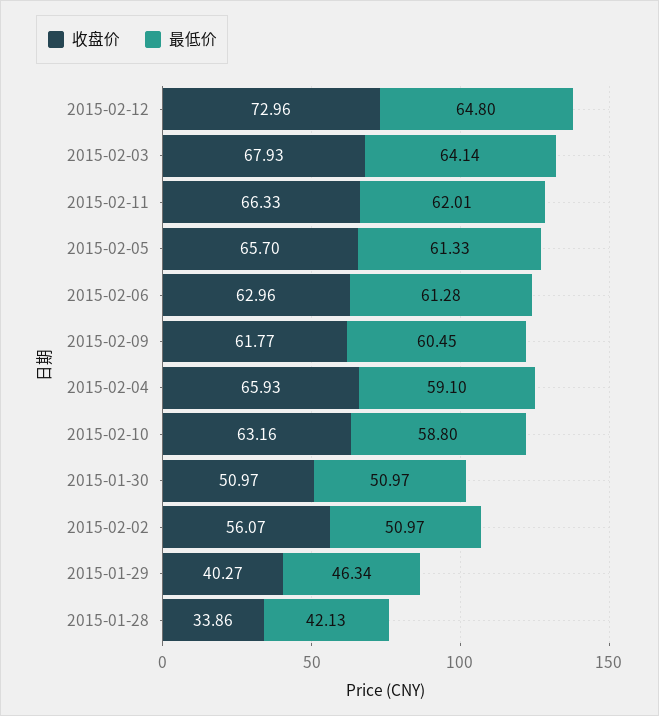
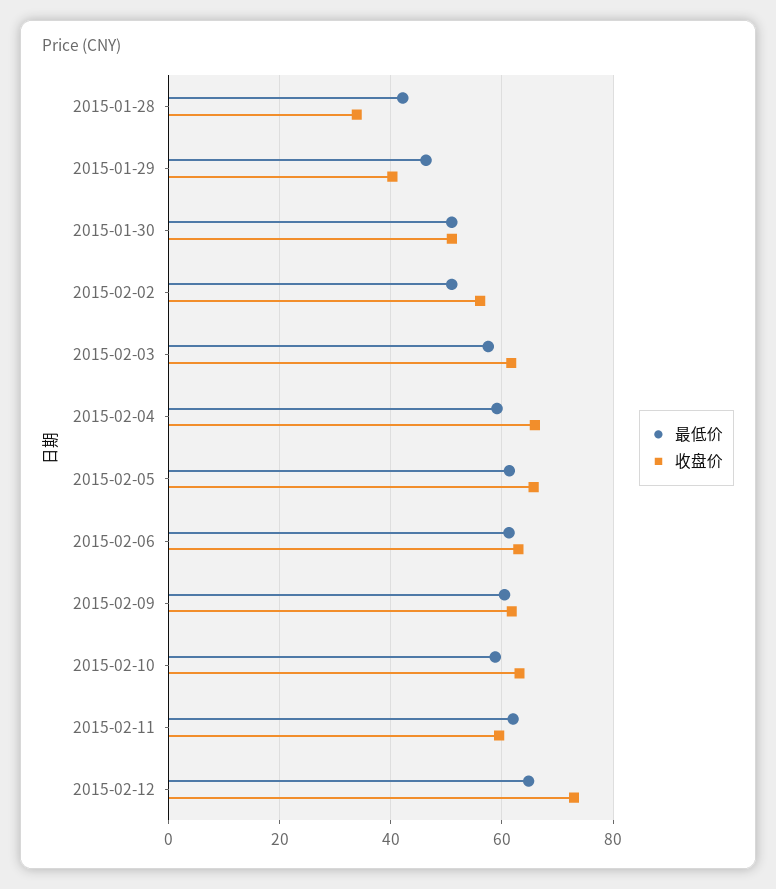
收盘价, 2015-02-03: 67.93 -> 62
最低价, 2015-02-03: 64.14 -> 58
收盘价, 2015-02-11: 66.33 -> 60

